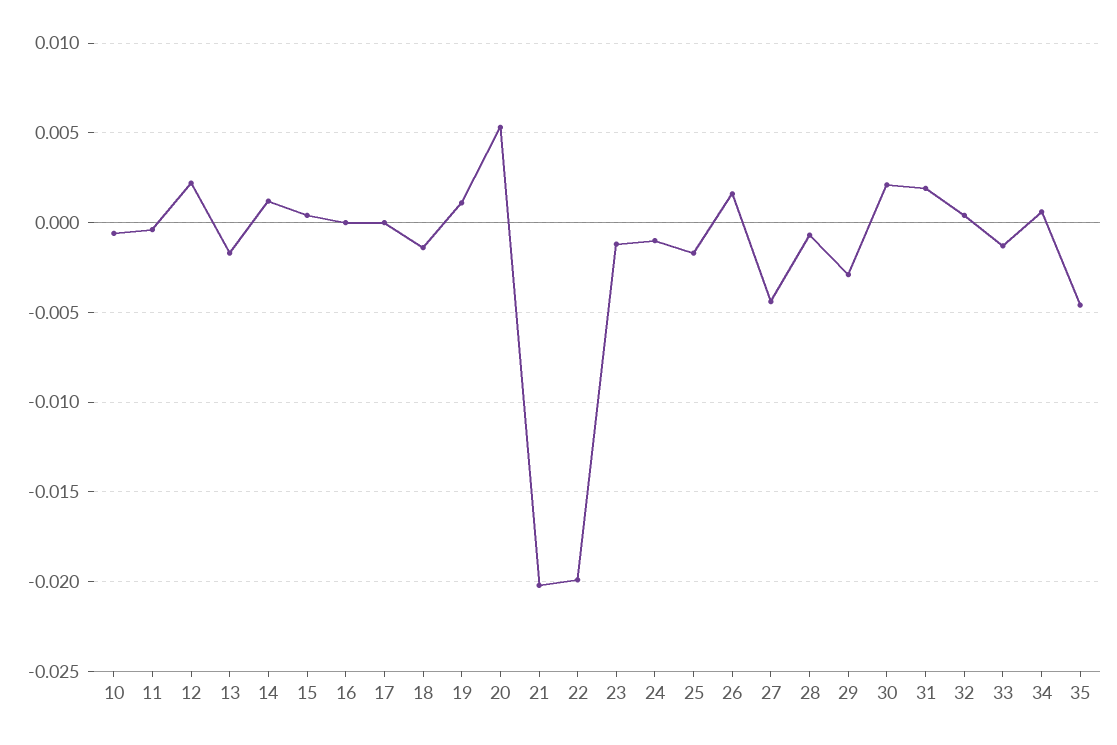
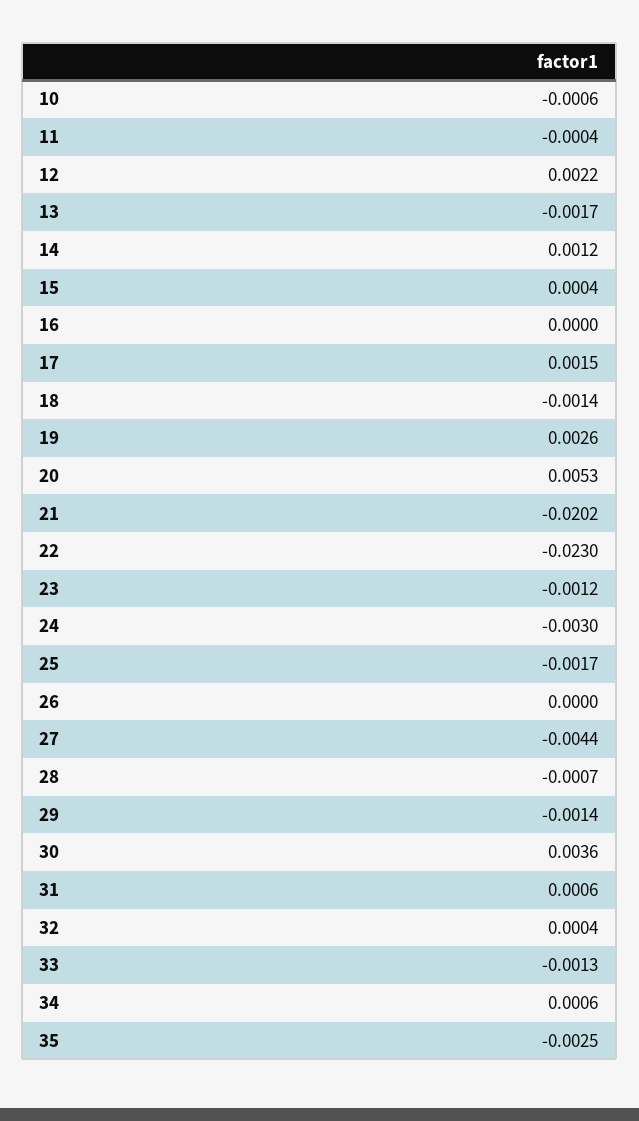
17: 0 -> 0.0015
19: 0.001 -> 0.0026
22: -0.02 -> -0.023
24: -0.001 -> -0.003
26: 0.0015 -> 0
29: -0.003 -> -0.0014
30: 0.002 -> 0.0036
31: 0.002 -> 0.0006
35: -0.0045 -> -0.0025

